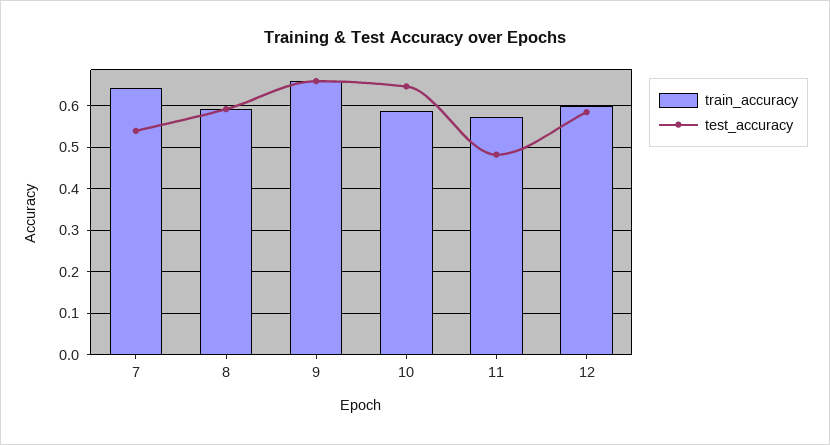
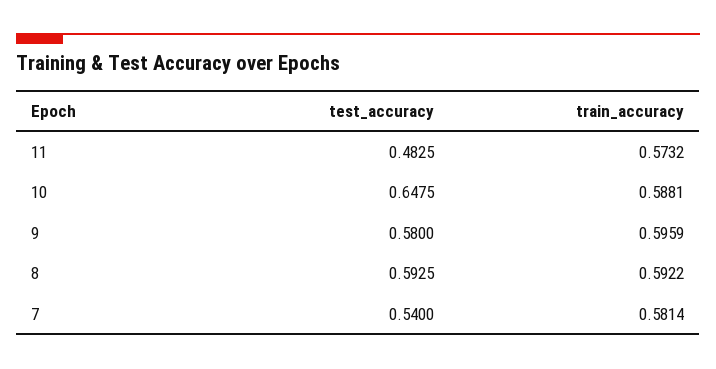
train_accuracy, 7: 0.64 -> 0.5814
train_accuracy, 9: 0.66 -> 0.5959
test_accuracy, 9: 0.66 -> 0.58
train_accuracy, 12: 0.6 -> none
test_accuracy, 12: 0.58 -> none

